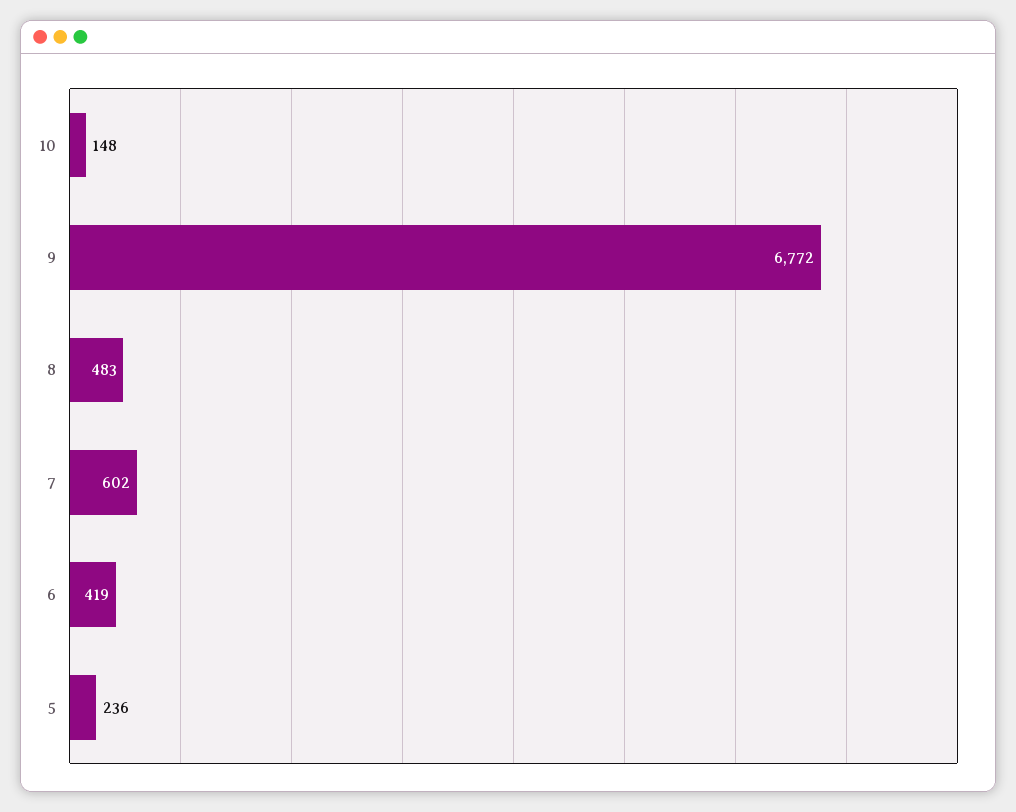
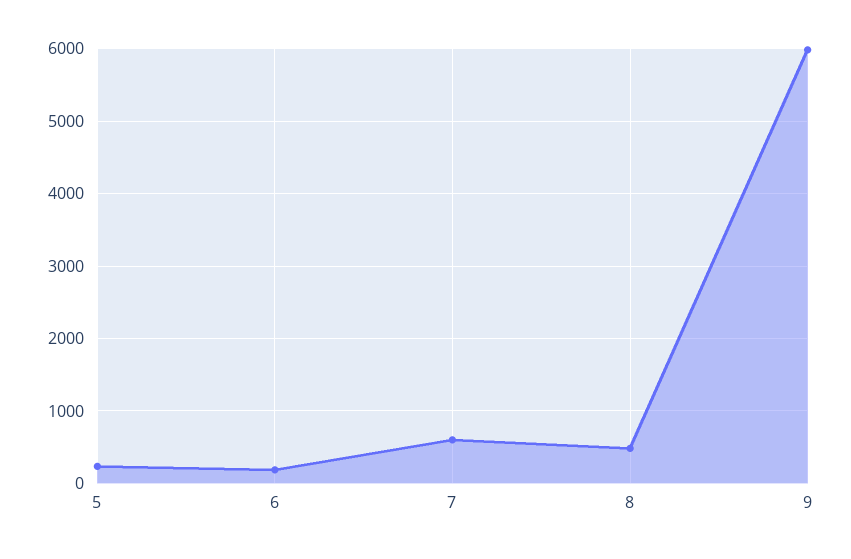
10: 148 -> none
9: 6772 -> 6000
6: 419 -> 200

